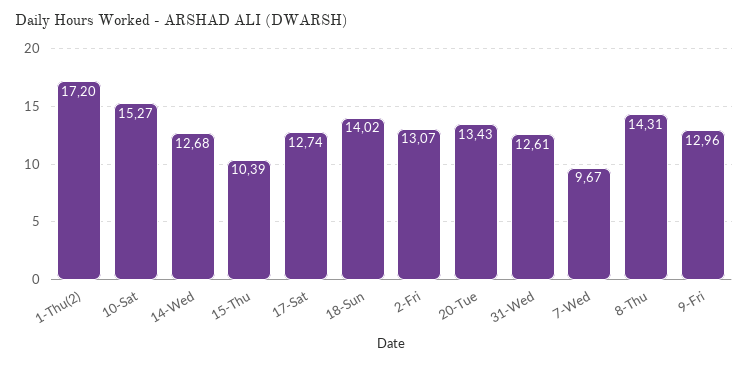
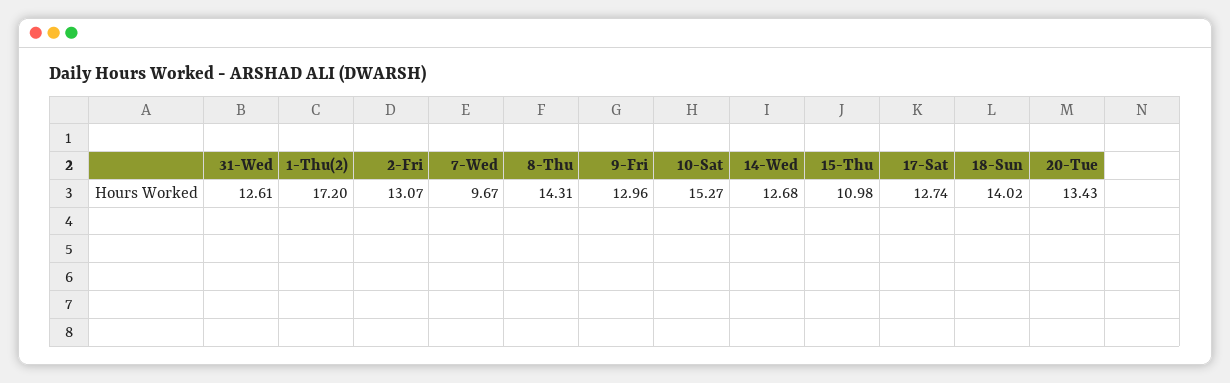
15-Thu: 10.39 -> 10.98

